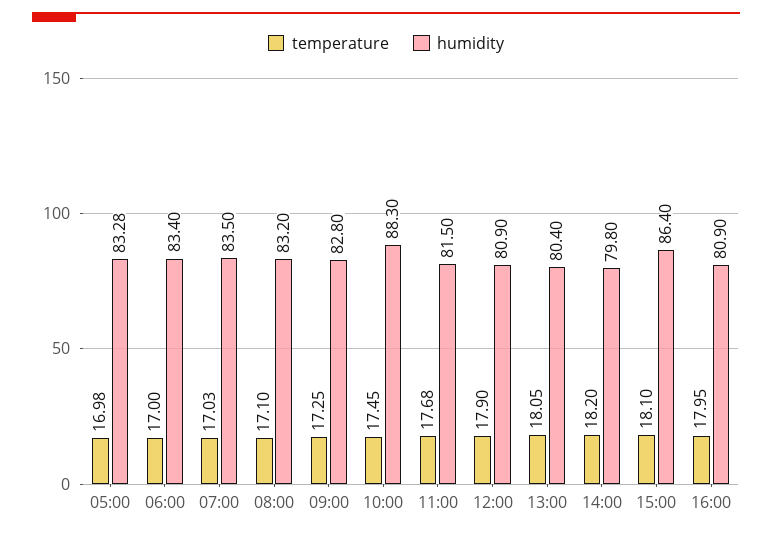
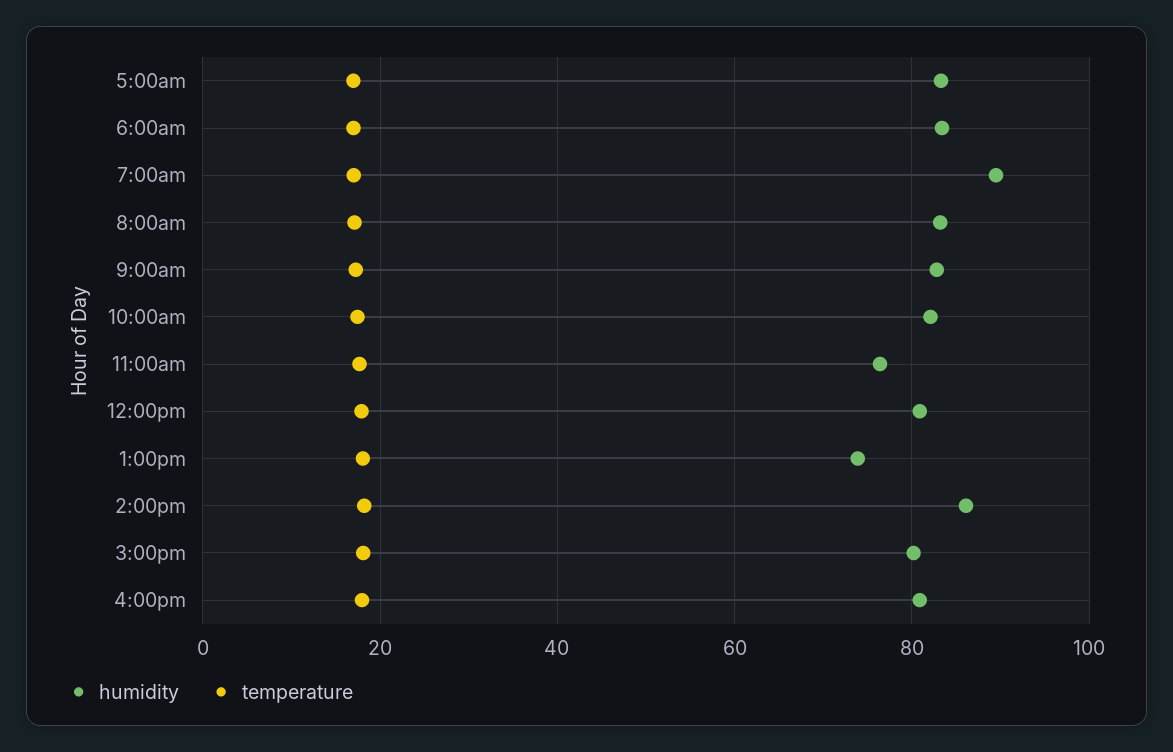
humidity, 07:00: 83.5 -> 90
humidity, 10:00: 88.3 -> 82
humidity, 11:00: 81.5 -> 76
humidity, 13:00: 80.4 -> 74
humidity, 14:00: 79.8 -> 86
humidity, 15:00: 86.4 -> 80

